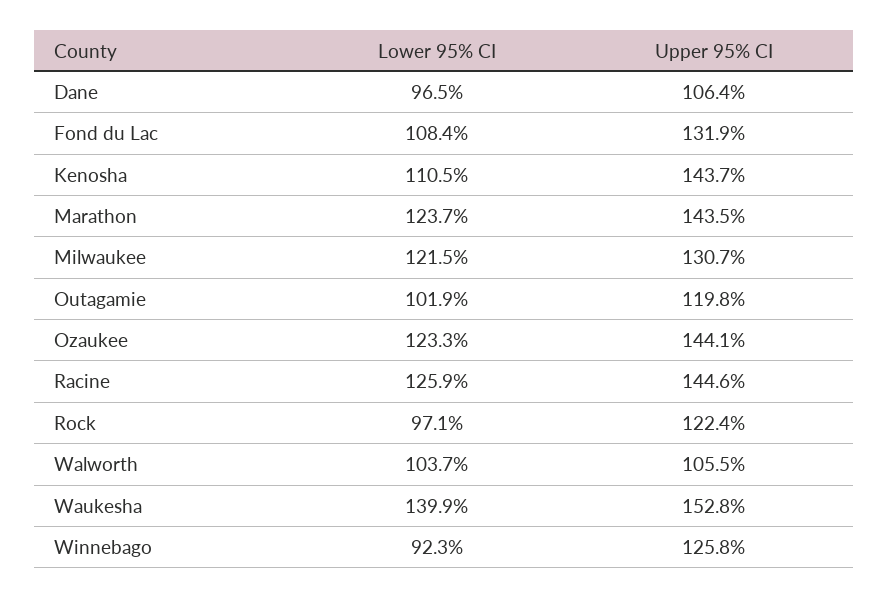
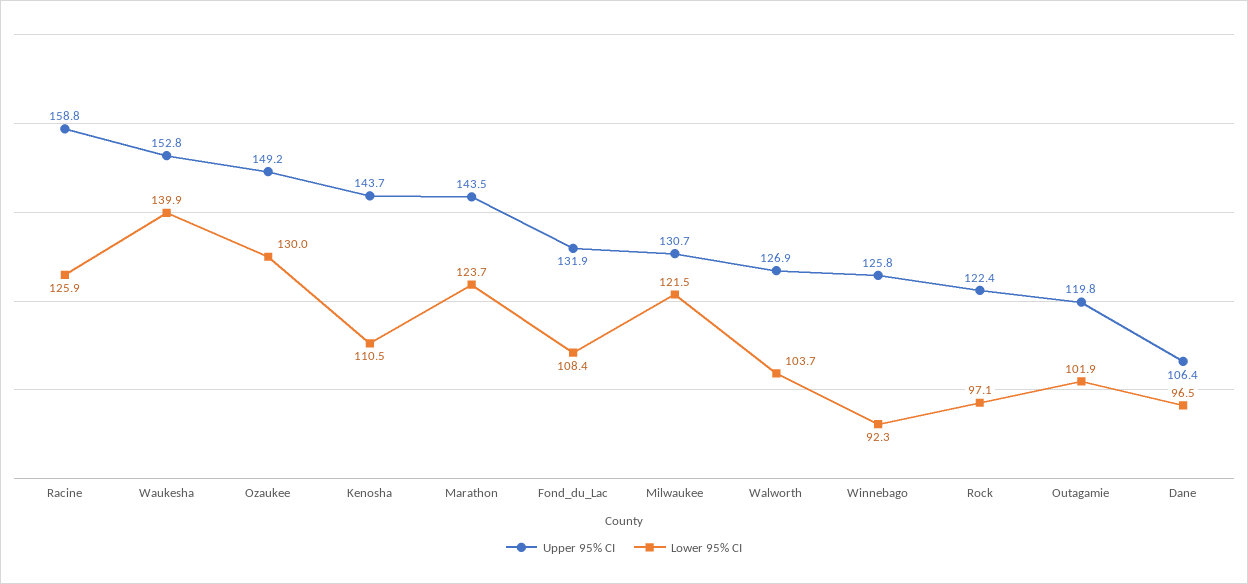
Lower 95% CI, Ozaukee: 123.3 -> 130
Upper 95% CI, Ozaukee: 144.1 -> 149.2
Upper 95% CI, Racine: 144.6 -> 158.8
Upper 95% CI, Walworth: 105.5 -> 126.9

